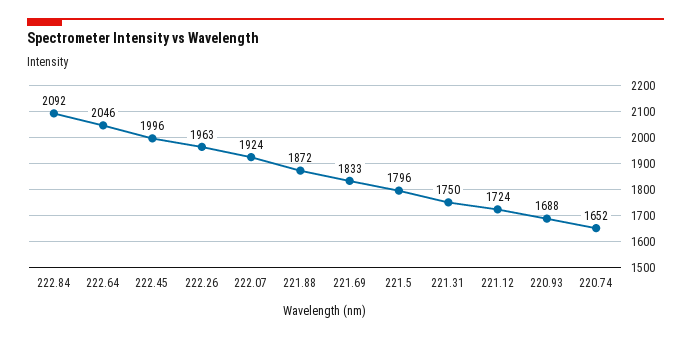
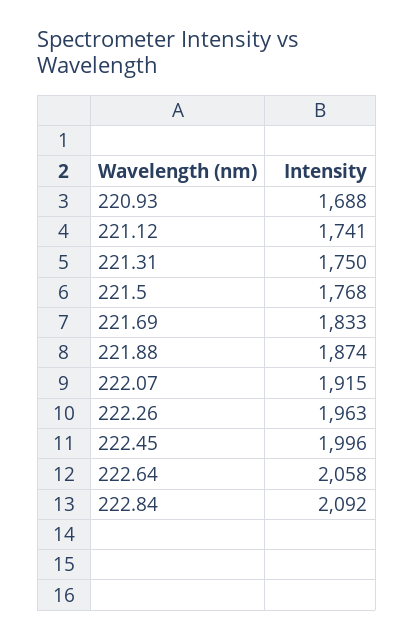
222.64: 2046 -> 2058
222.07: 1924 -> 1915
221.88: 1872 -> 1874
221.5: 1796 -> 1768
221.12: 1724 -> 1741
220.74: 1652 -> none

